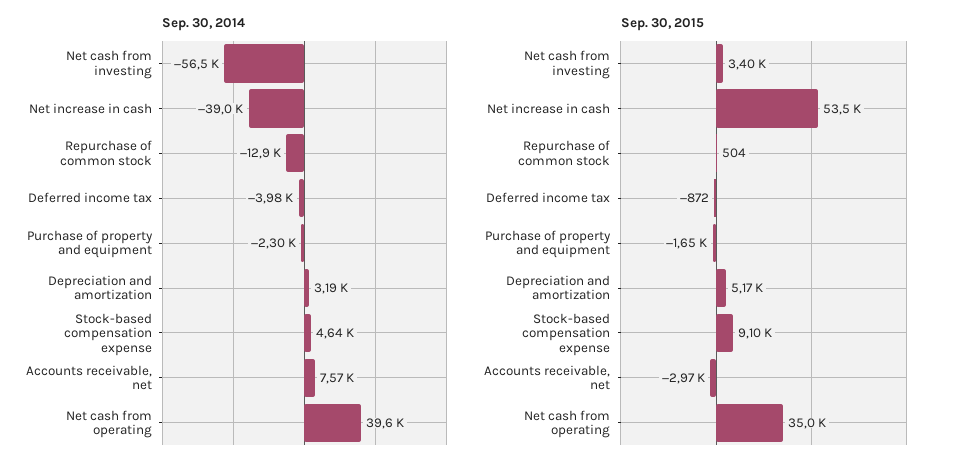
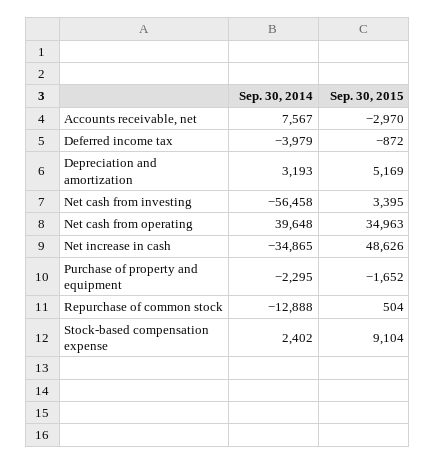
Sep. 30, 2014, Net increase in cash: -39000 -> -34865
Sep. 30, 2014, Stock-based compensation expense: 4640 -> 2402
Sep. 30, 2015, Net increase in cash: 53500 -> 48626

